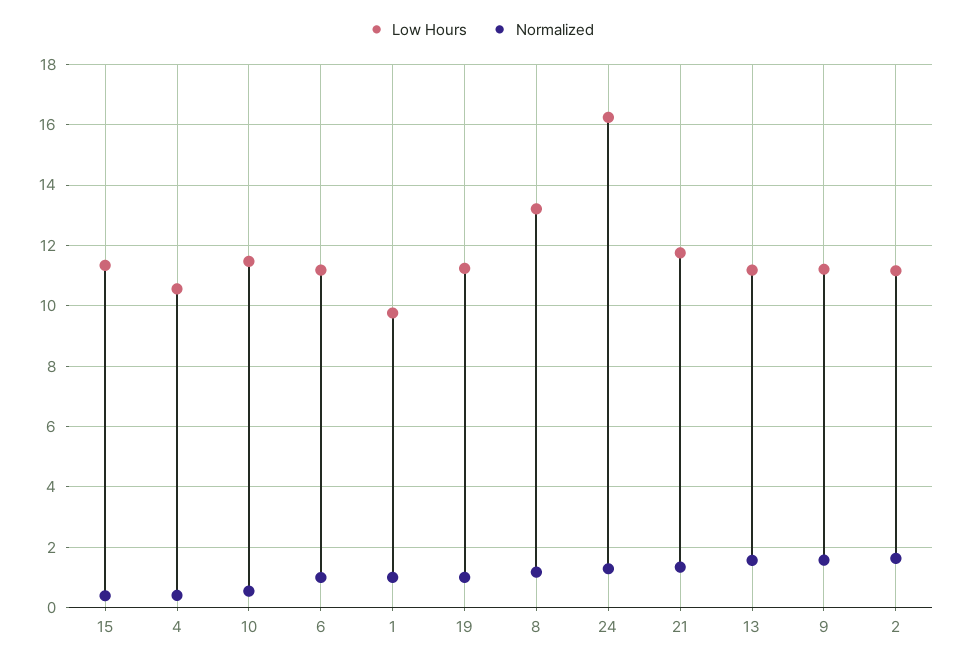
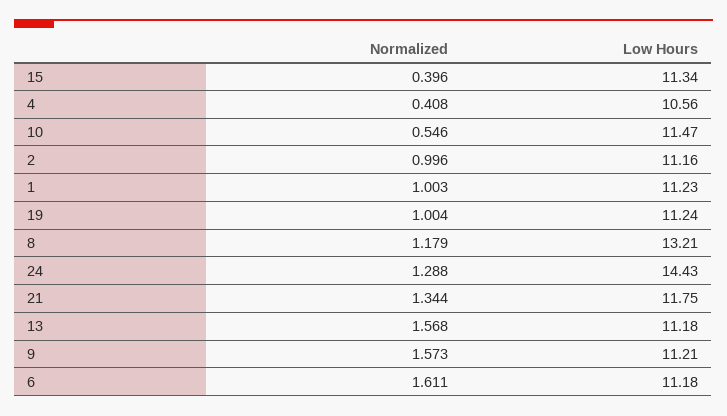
Normalized, 6: 1 -> 1.611
Low Hours, 1: 9.8 -> 11.23
Low Hours, 24: 16.2 -> 14.43
Normalized, 2: 1.6 -> 0.996

